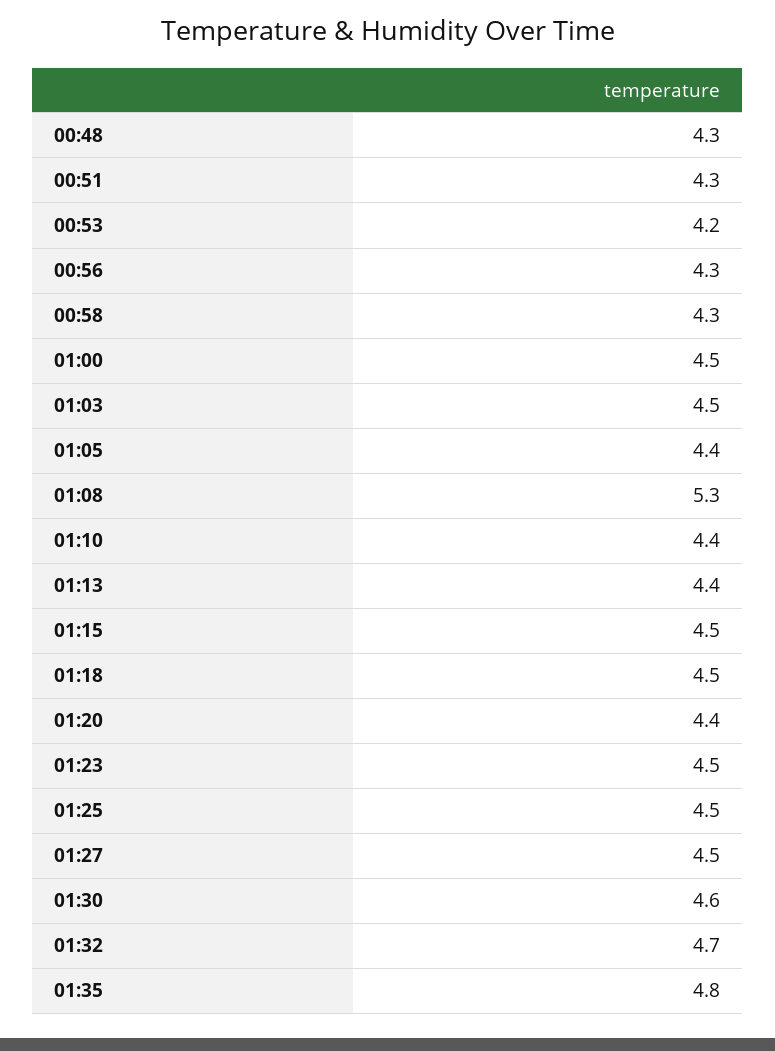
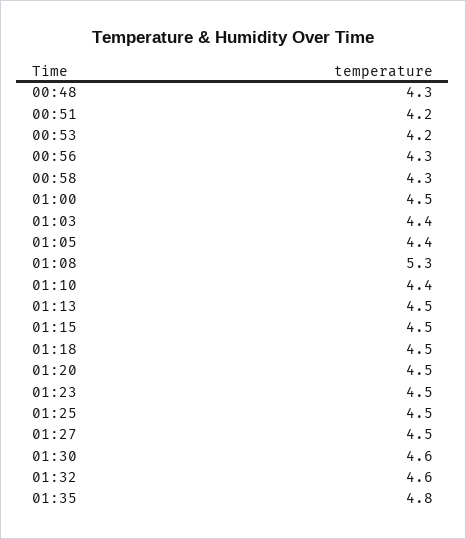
00:51: 4.3 -> 4.2
01:03: 4.5 -> 4.4
01:13: 4.4 -> 4.5
01:20: 4.4 -> 4.5
01:32: 4.7 -> 4.6

